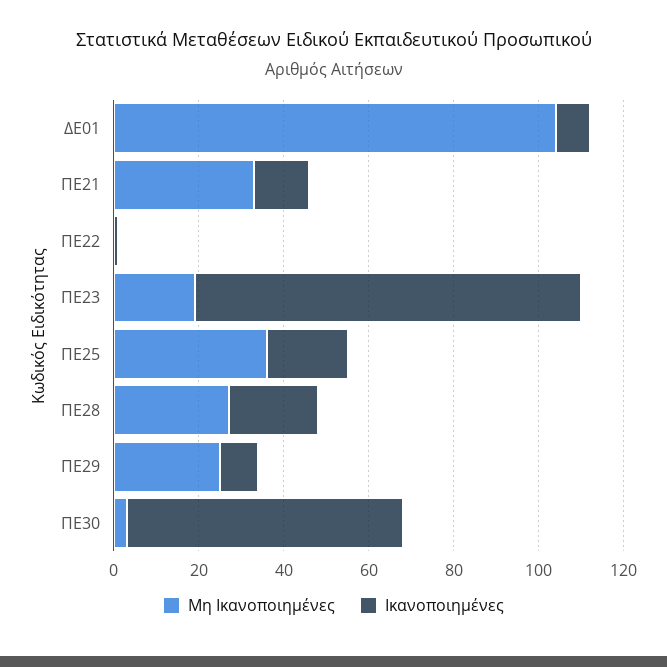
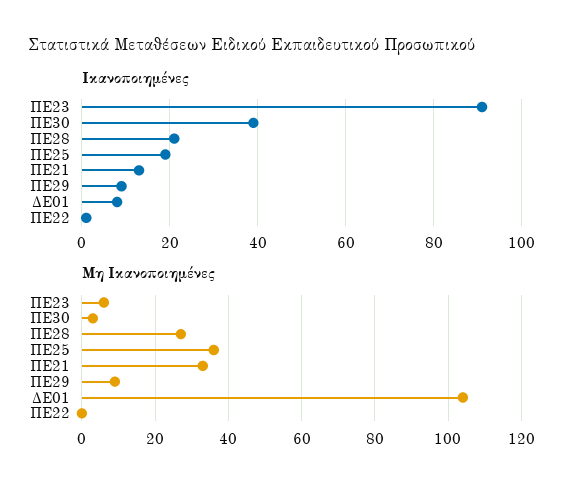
Μη Ικανοποιημένες, ΠΕ23: 20 -> 5
Μη Ικανοποιημένες, ΠΕ29: 25 -> 10
Ικανοποιημένες, ΠΕ30: 65 -> 40

